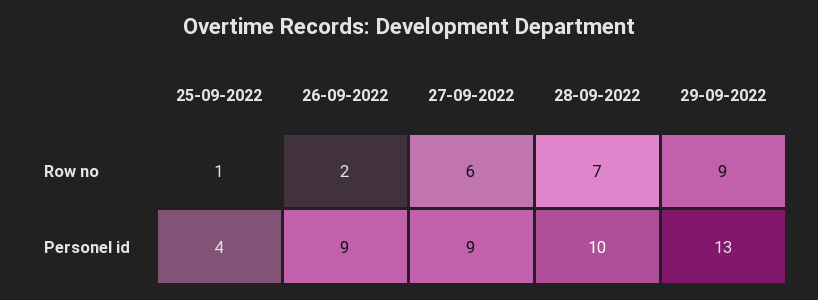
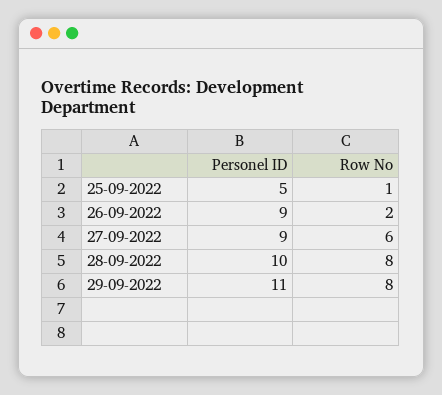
28-09-2022, Row no: 7 -> 8
29-09-2022, Row no: 9 -> 8
25-09-2022, Personel id: 4 -> 5
29-09-2022, Personel id: 13 -> 11

